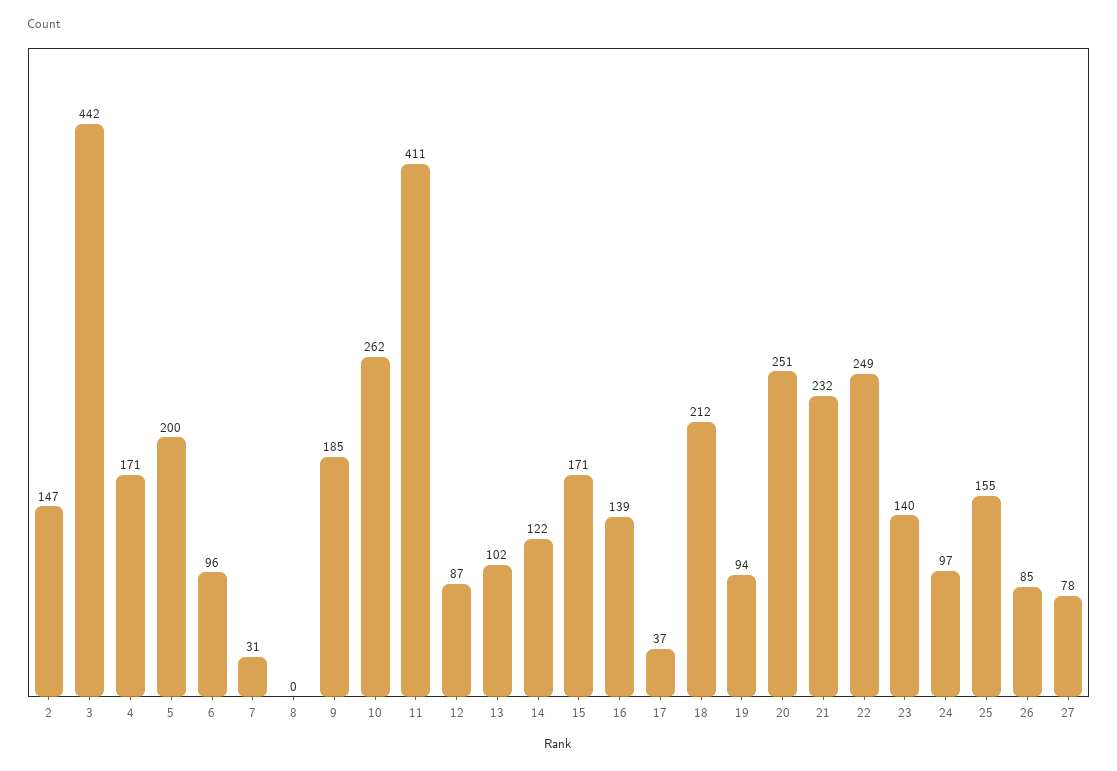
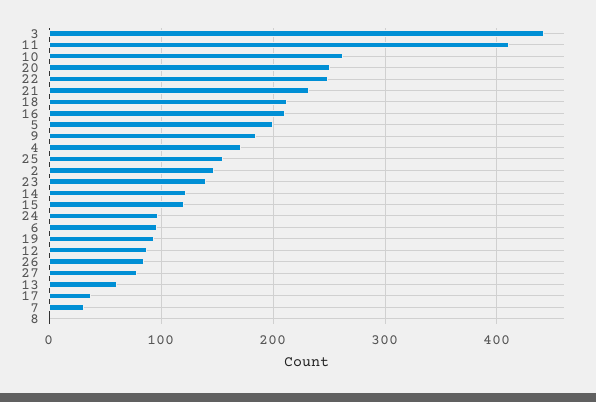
13: 102 -> 60
15: 171 -> 120
16: 139 -> 210

